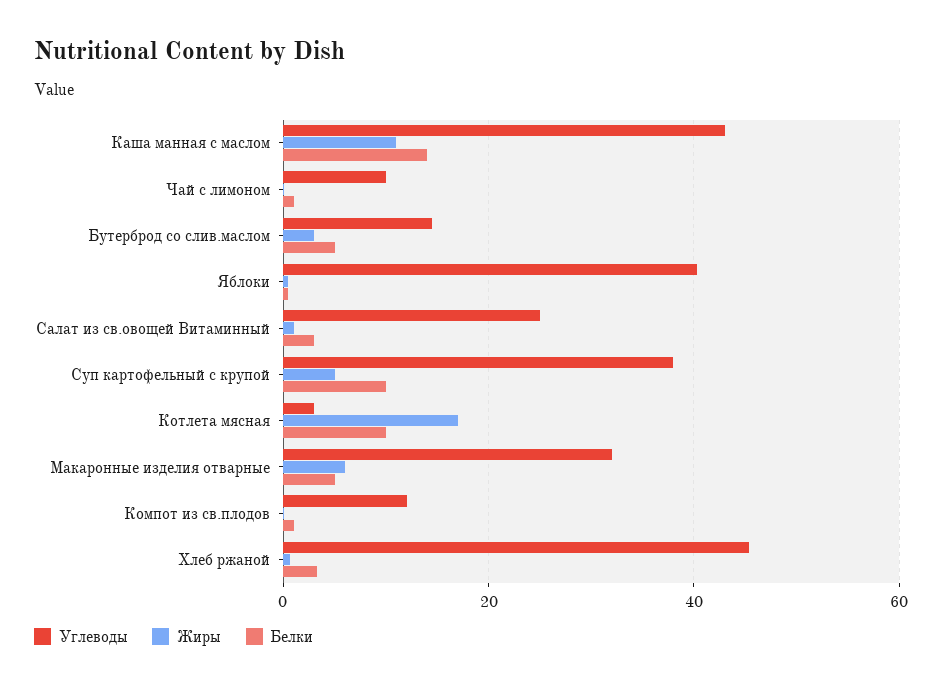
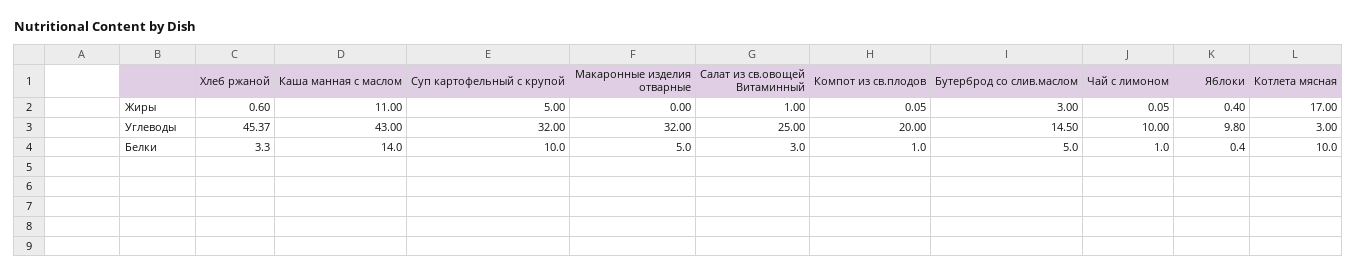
Углеводы, Яблоки: 40 -> 9.8
Углеводы, Суп картофельный с крупой: 38 -> 32
Жиры, Макаронные изделия отварные: 6 -> 0
Углеводы, Компот из св.плодов: 12 -> 20

